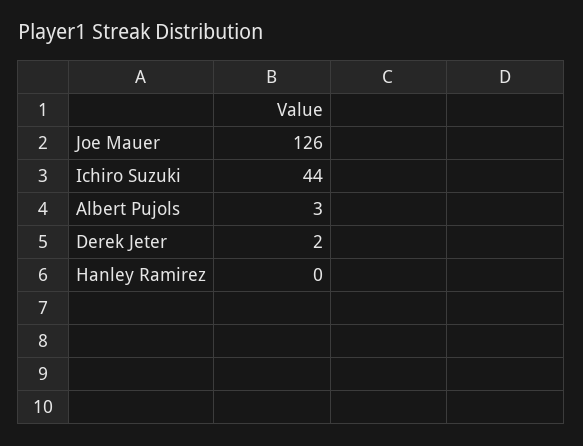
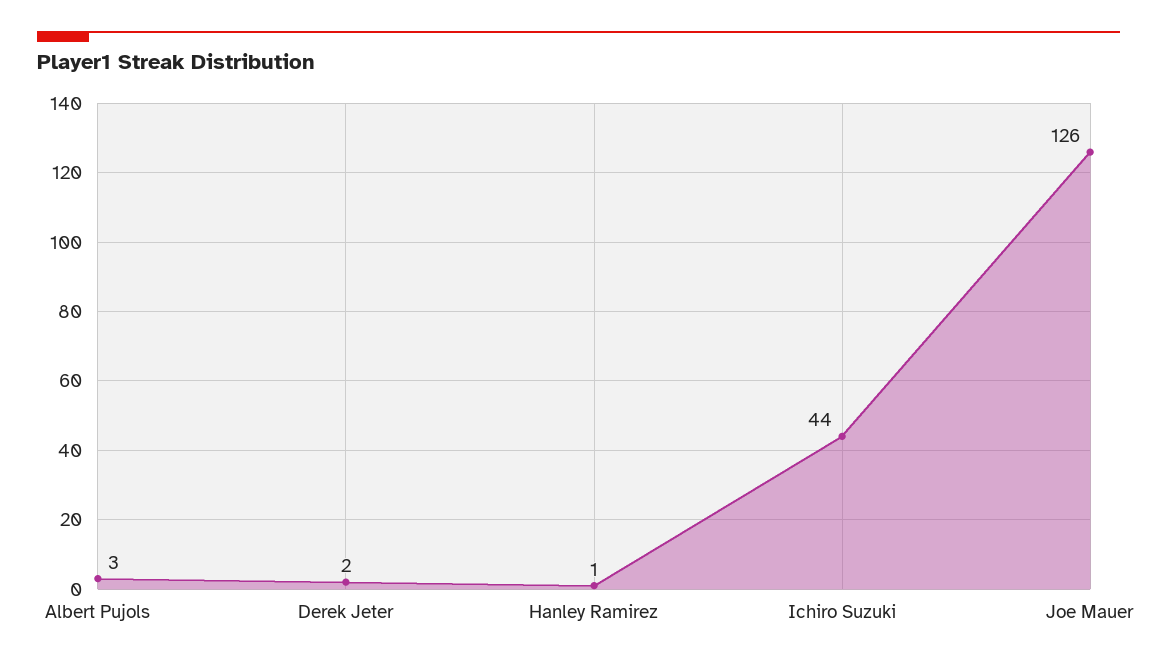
Hanley Ramirez: 0 -> 1

